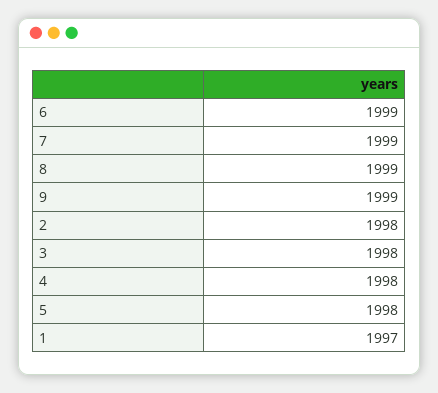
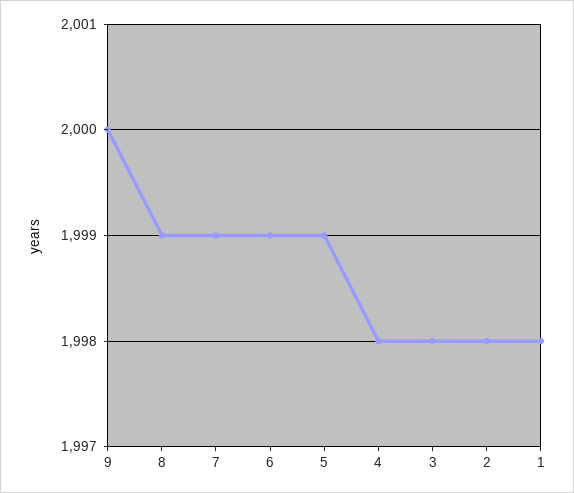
9: 1999 -> 2000
5: 1998 -> 1999
1: 1997 -> 1998

